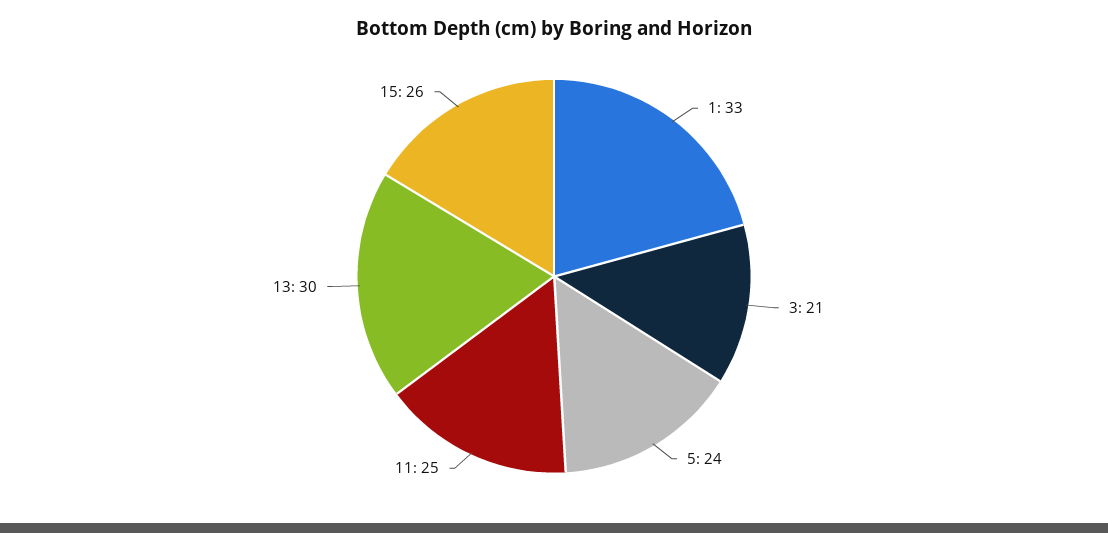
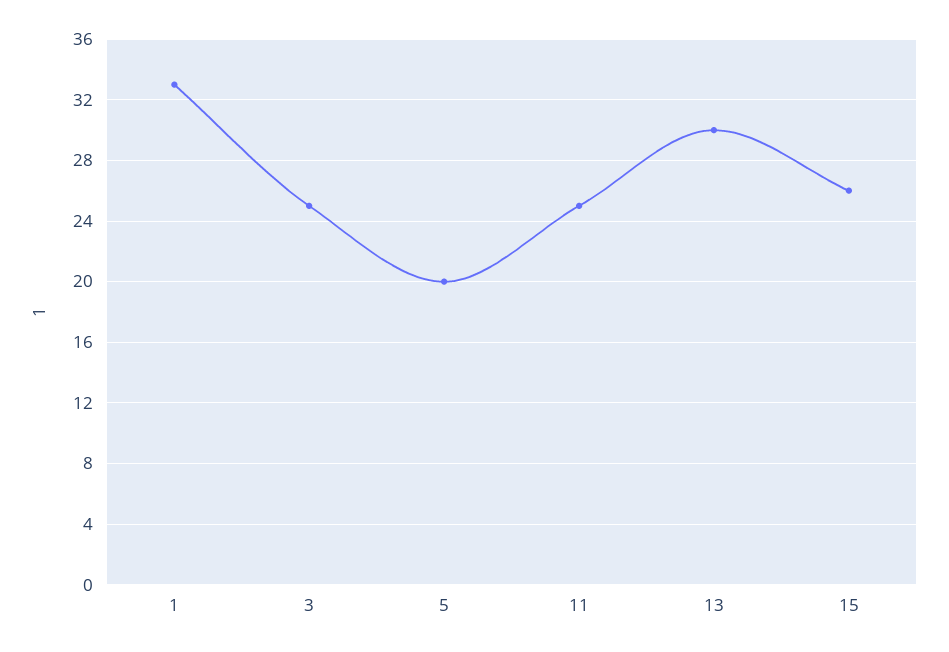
3: 21 -> 25
5: 24 -> 20

